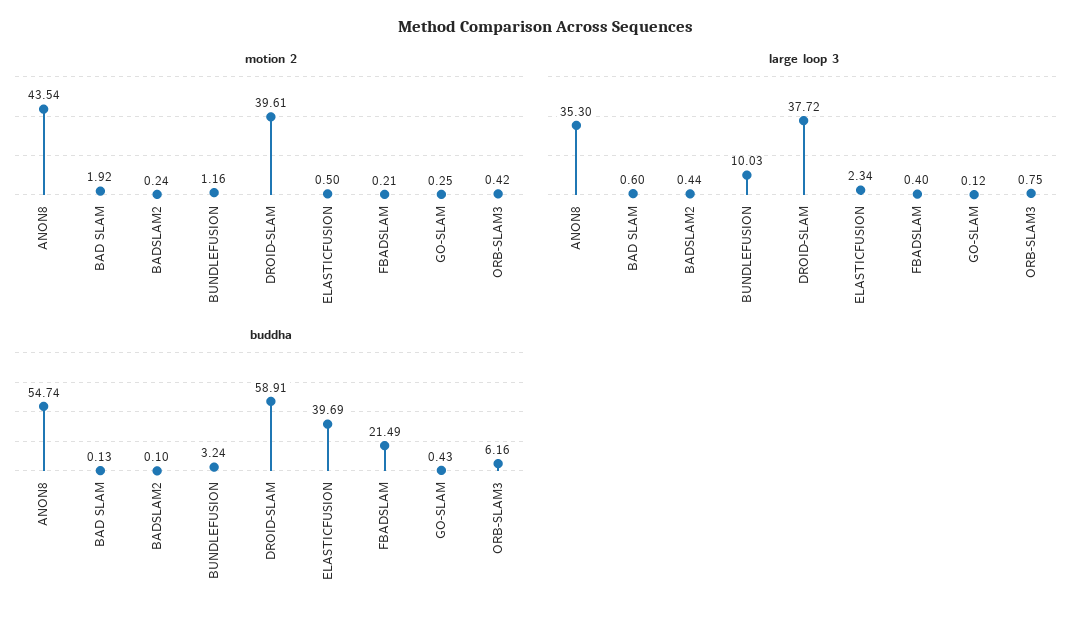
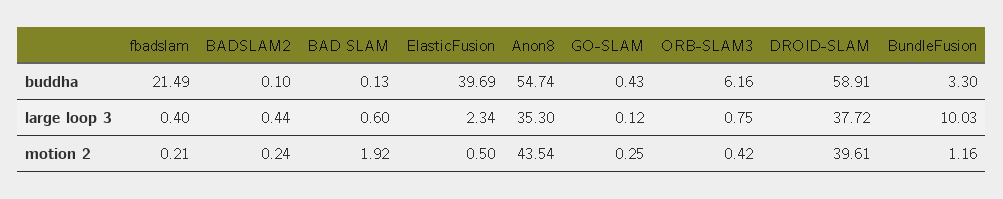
buddha, BUNDLEFUSION: 3.24 -> 3.3

